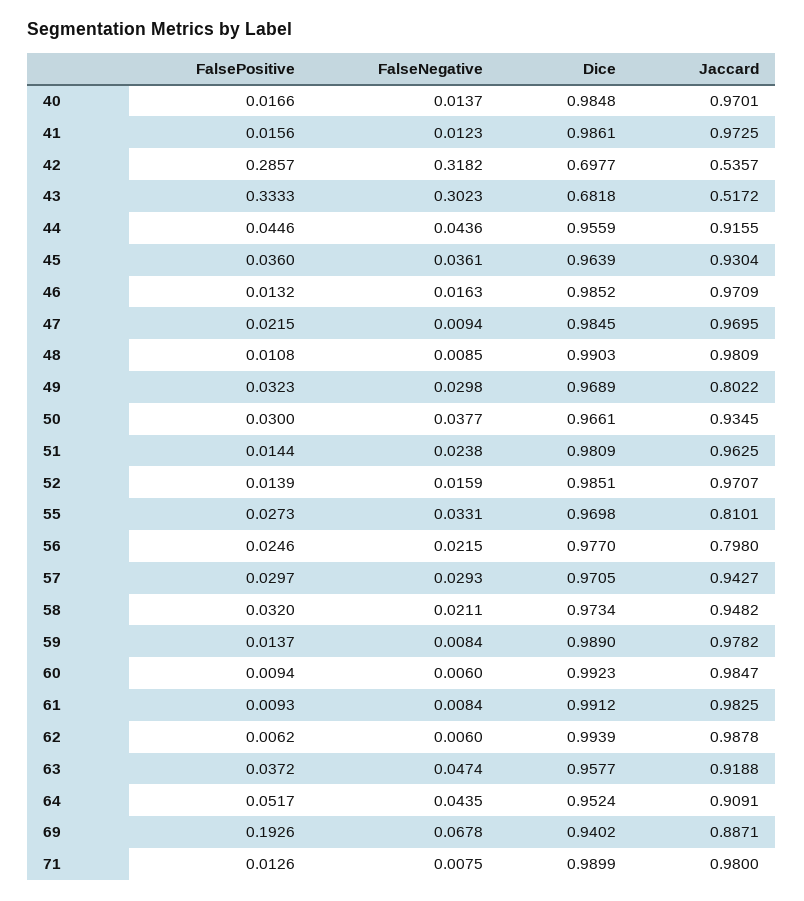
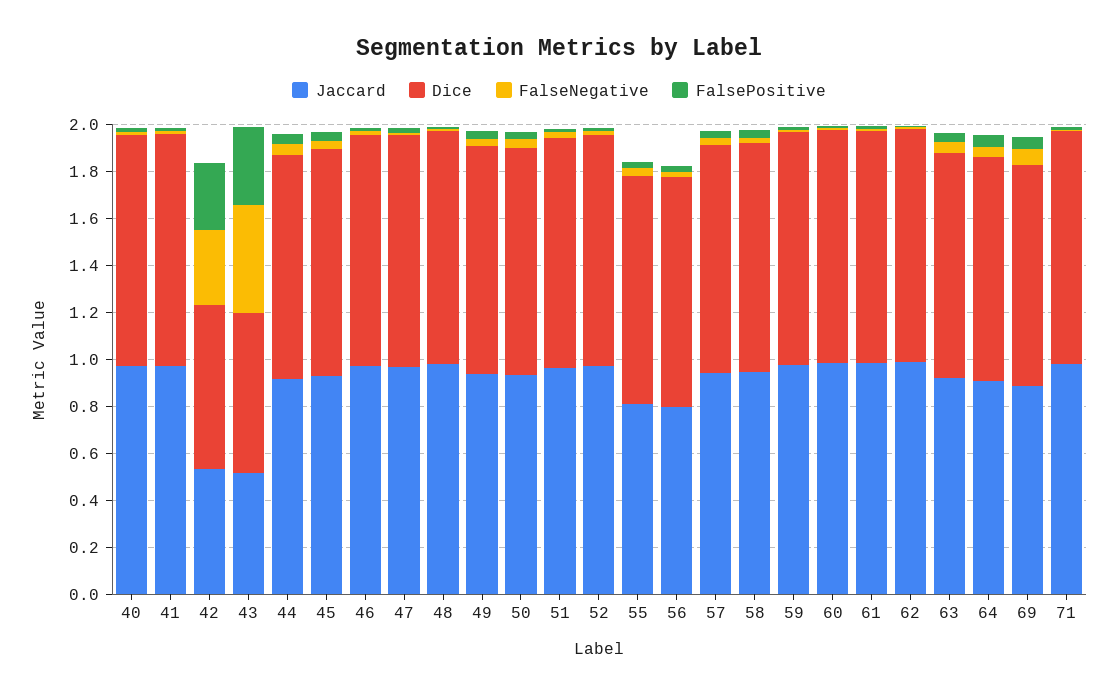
FalseNegative, 43: 0.3023 -> 0.45
Jaccard, 49: 0.8022 -> 0.95
FalsePositive, 69: 0.1926 -> 0.05

